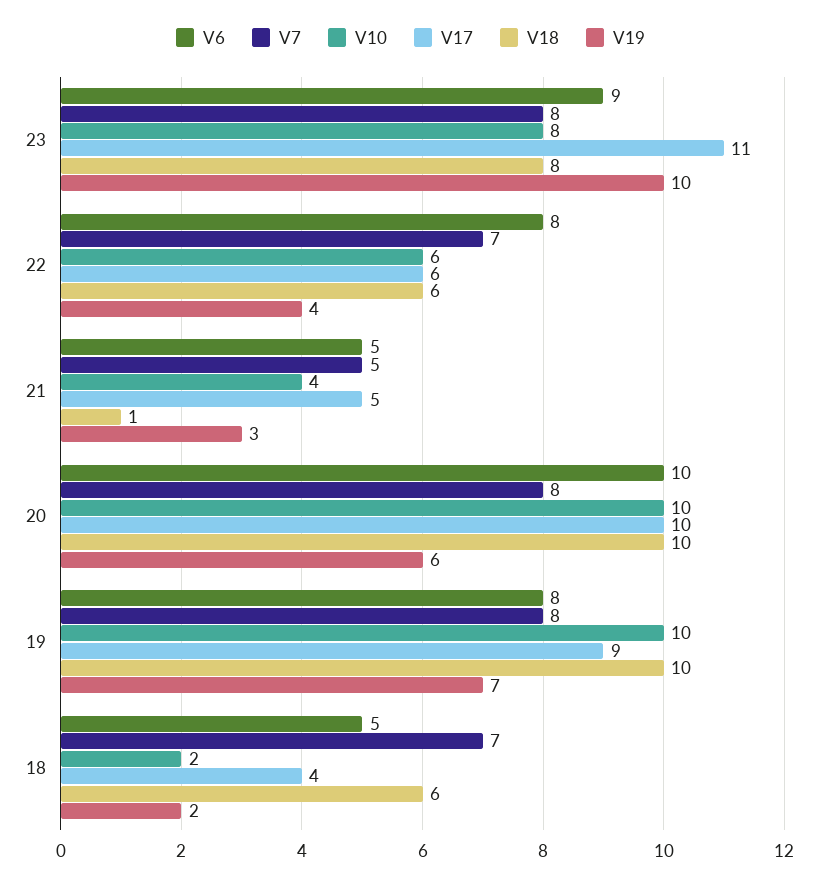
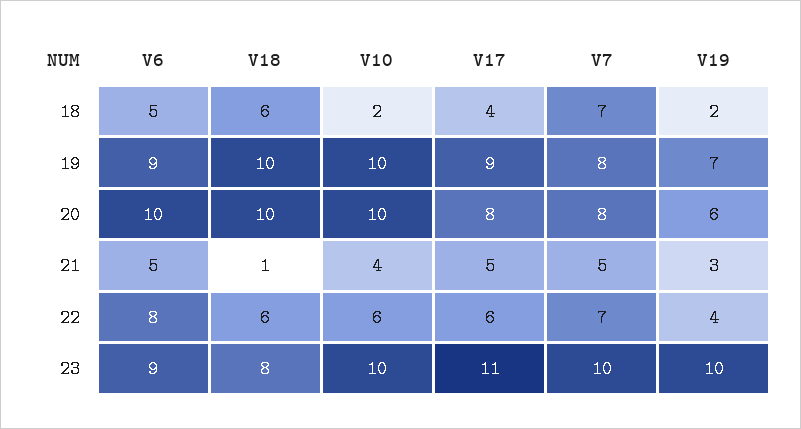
V7, 23: 8 -> 10
V10, 23: 8 -> 10
V17, 20: 10 -> 8
V6, 19: 8 -> 9

